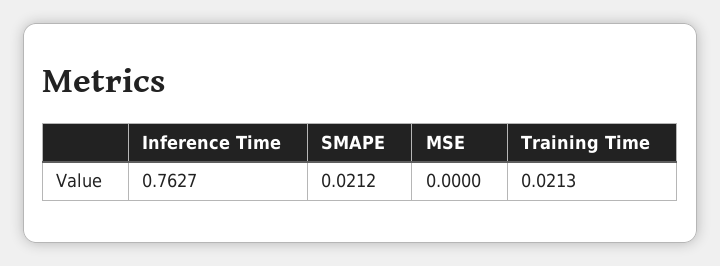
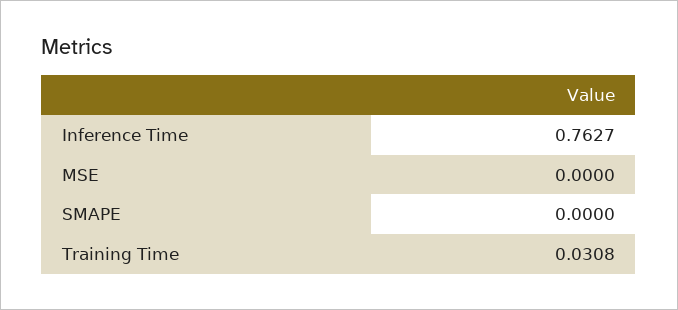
SMAPE: 0.0212 -> 0
Training Time: 0.0213 -> 0.0308

